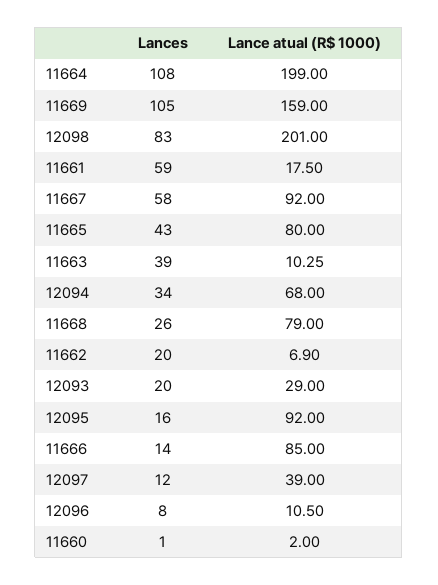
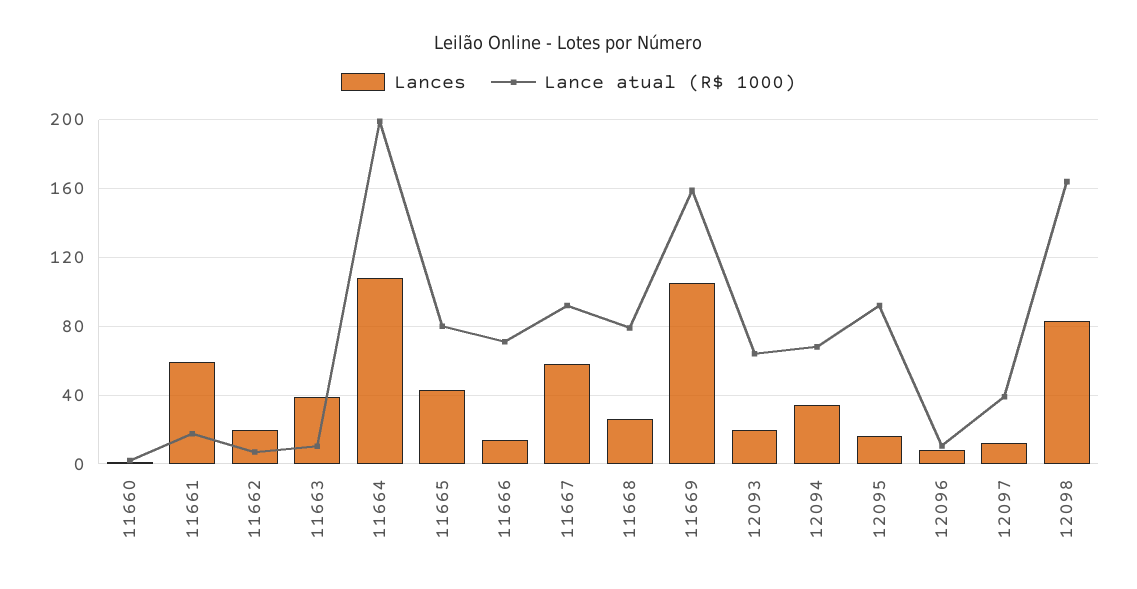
Lance atual (R$ 1000), 12098: 201 -> 165
Lance atual (R$ 1000), 12093: 29 -> 65
Lance atual (R$ 1000), 11666: 85 -> 70

